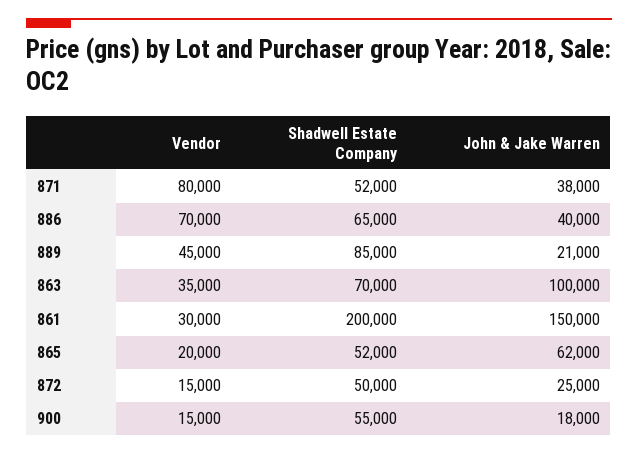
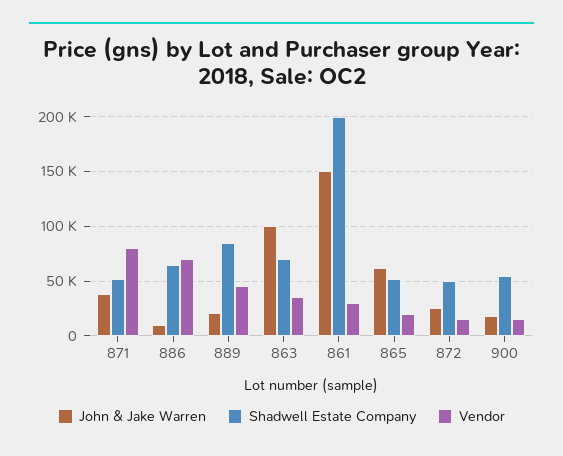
John & Jake Warren, 886: 40000 -> 10000

